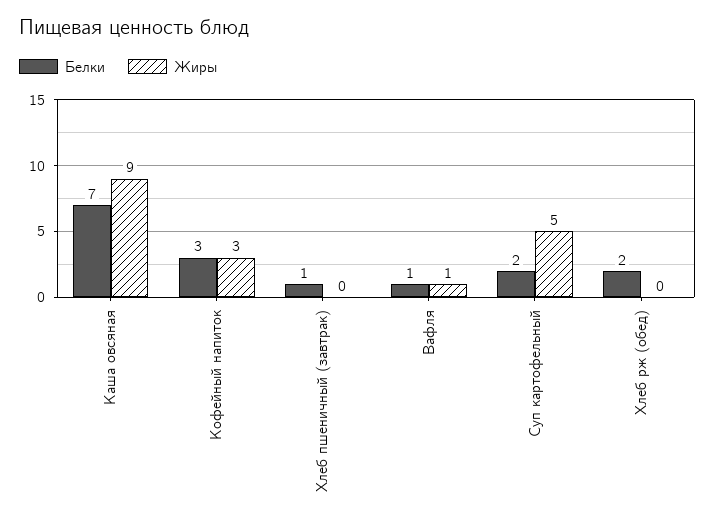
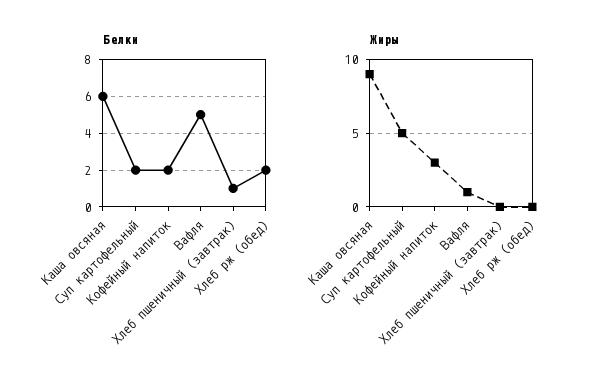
Белки, Каша овсяная: 7 -> 6
Белки, Кофейный напиток: 3 -> 2
Белки, Вафля: 1 -> 5

